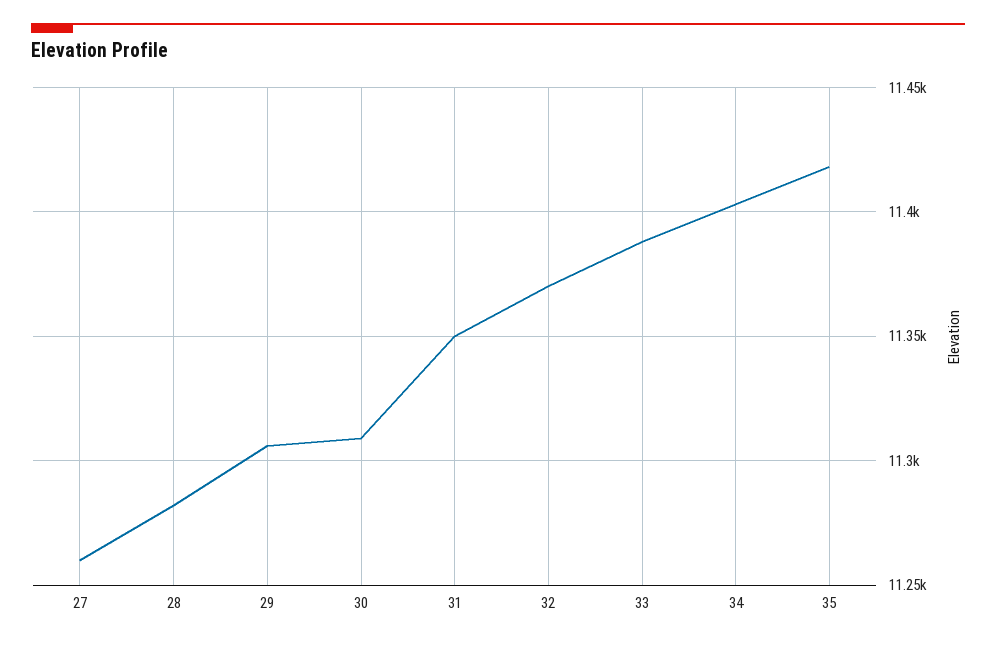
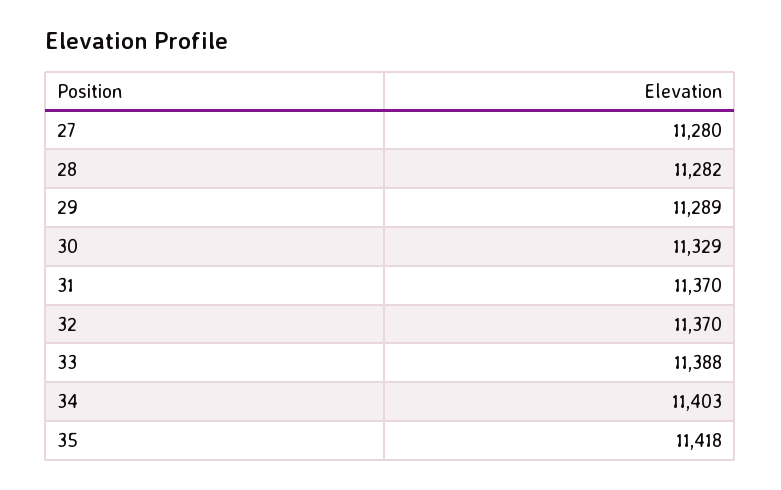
27: 11260 -> 11280
29: 11305 -> 11289
30: 11310 -> 11329
31: 11350 -> 11370

